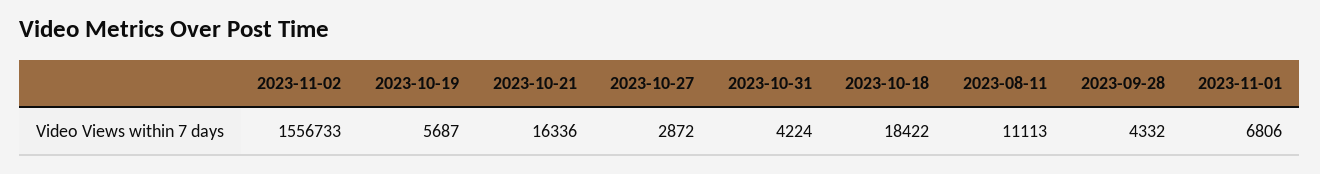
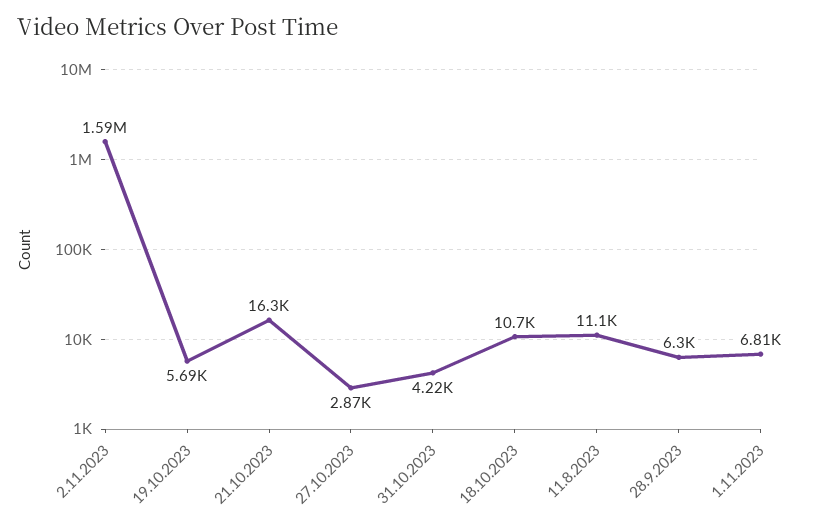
2023-11-02: 1556733 -> 1590000
2023-10-18: 18422 -> 10700
2023-09-28: 4332 -> 6300

